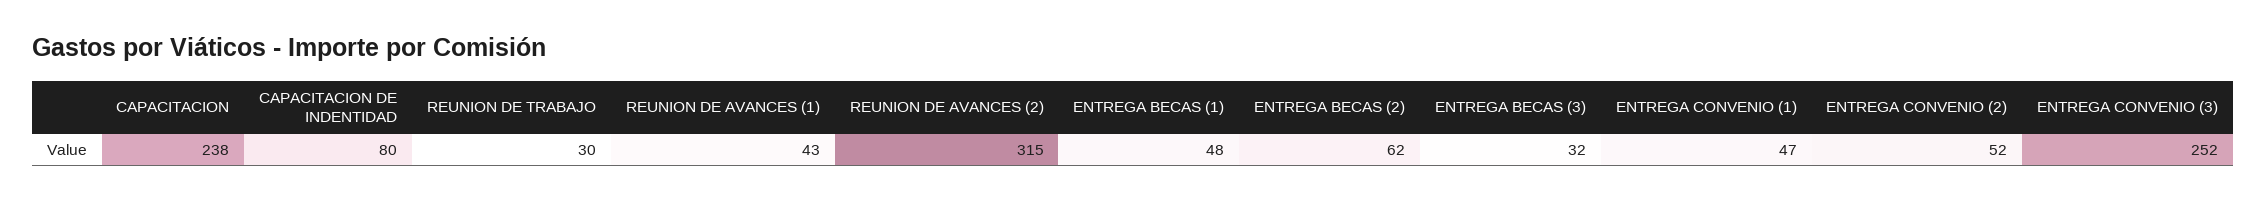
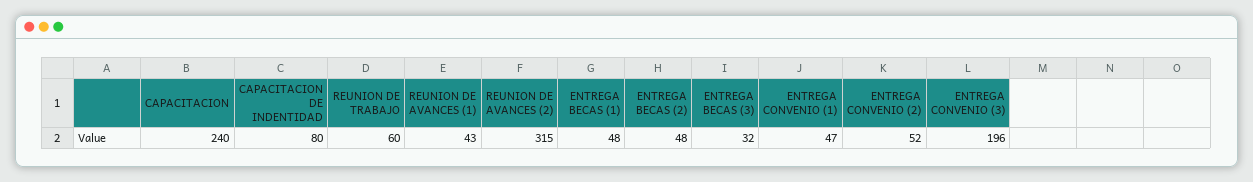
CAPACITACION: 238 -> 240
REUNION DE TRABAJO: 30 -> 60
ENTREGA BECAS (2): 62 -> 48
ENTREGA CONVENIO (3): 252 -> 196

